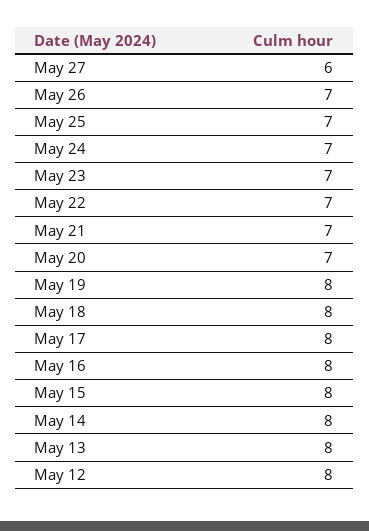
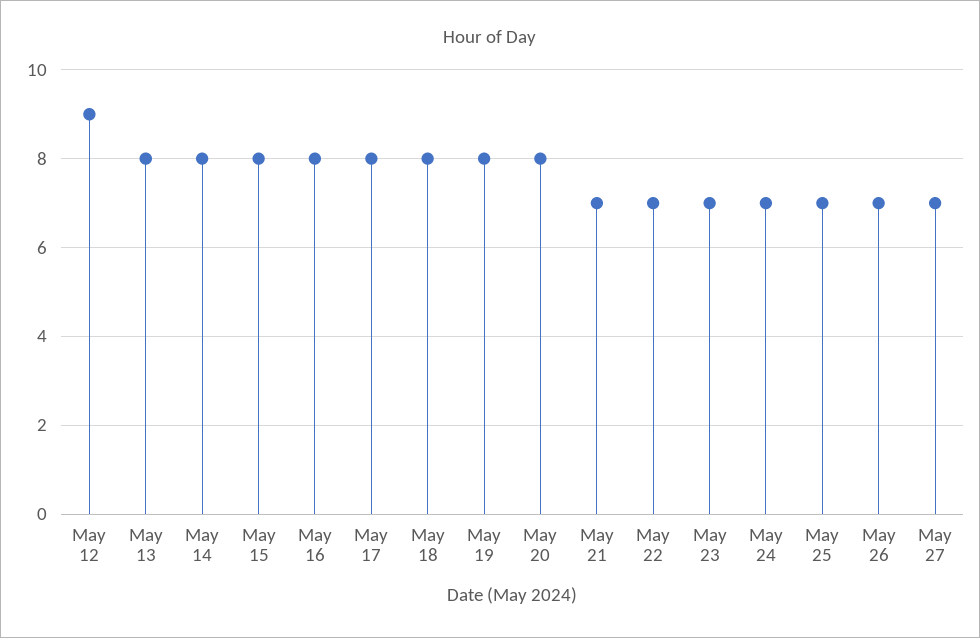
May 27: 6 -> 7
May 20: 7 -> 8
May 12: 8 -> 9

